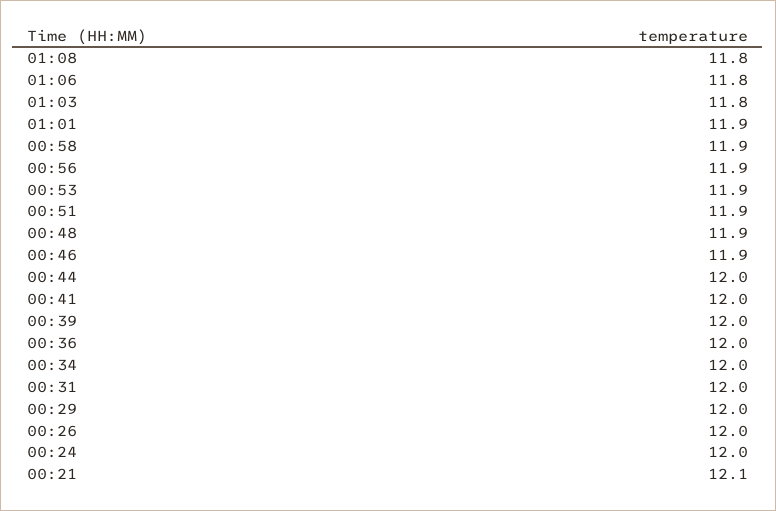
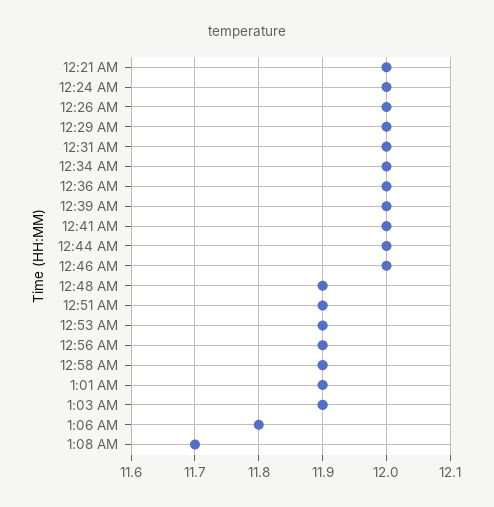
01:08: 11.8 -> 11.7
01:03: 11.8 -> 11.9
00:46: 11.9 -> 12
00:21: 12.1 -> 12

